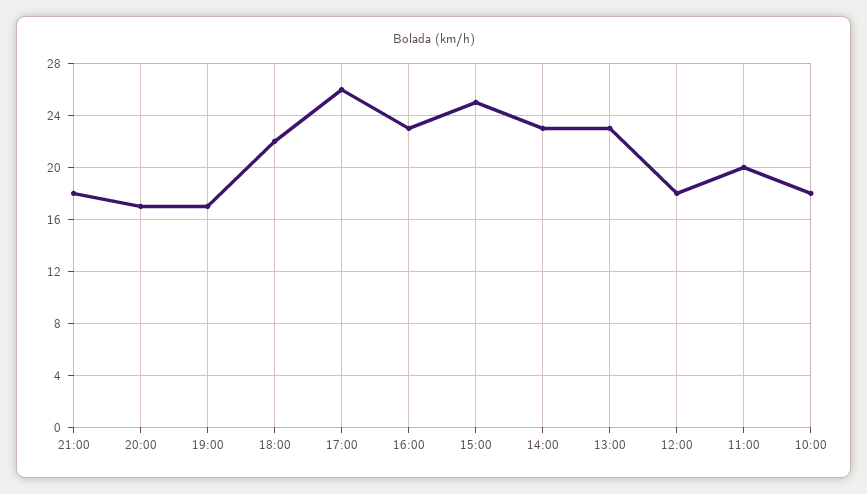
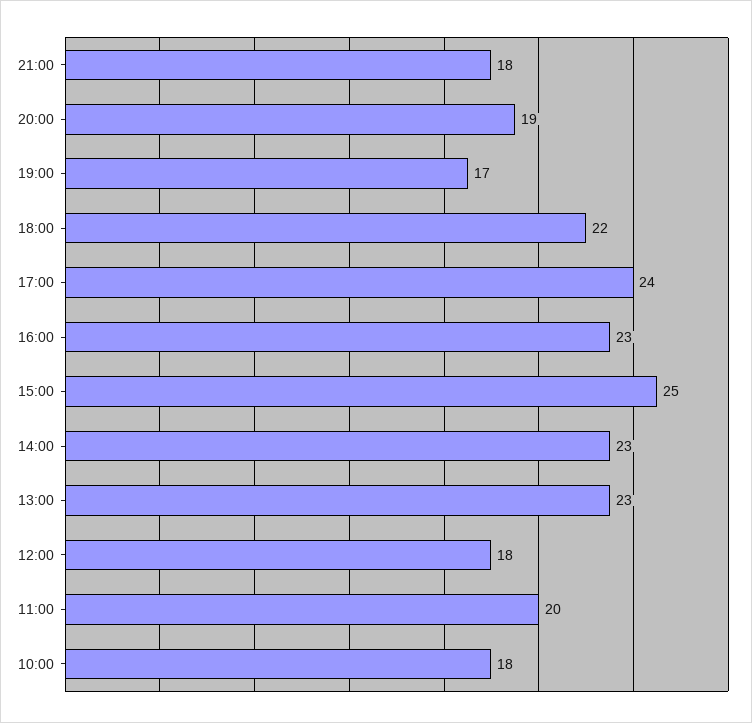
20:00: 17 -> 19
17:00: 26 -> 24

